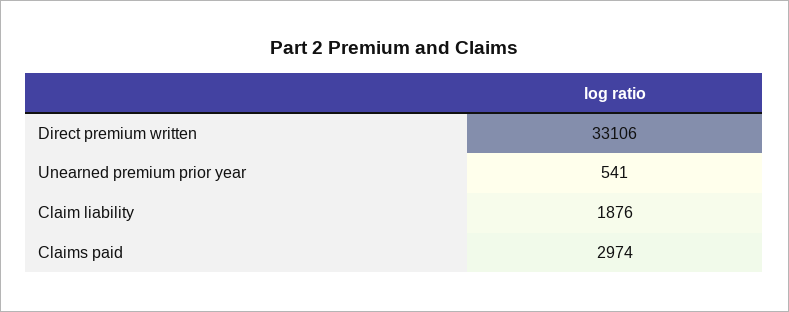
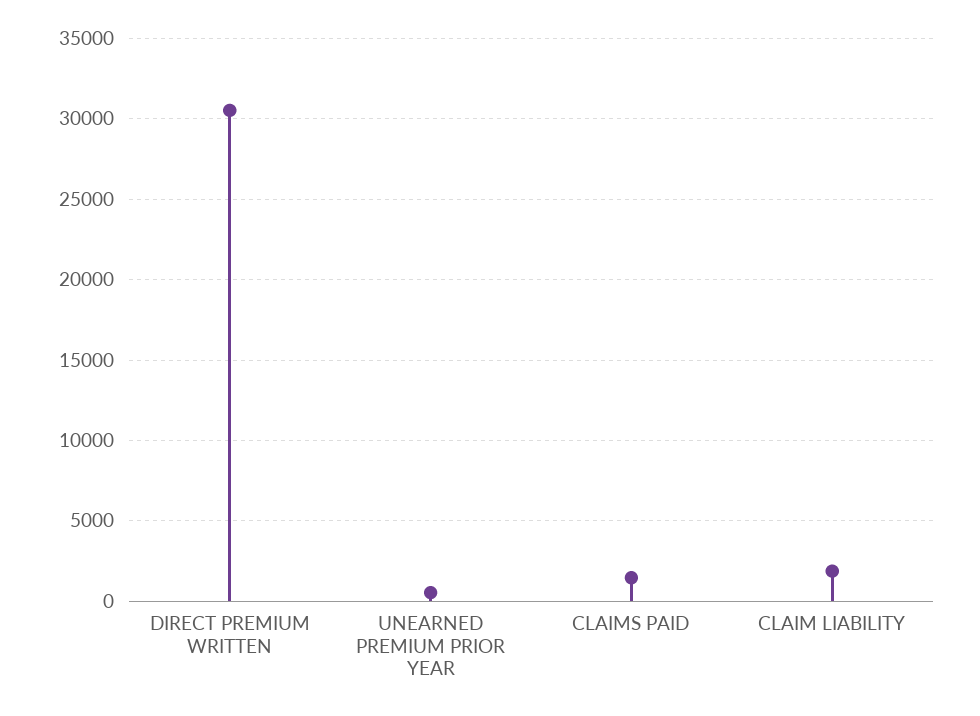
Direct premium written: 33106 -> 30500
Claims paid: 2974 -> 1500

